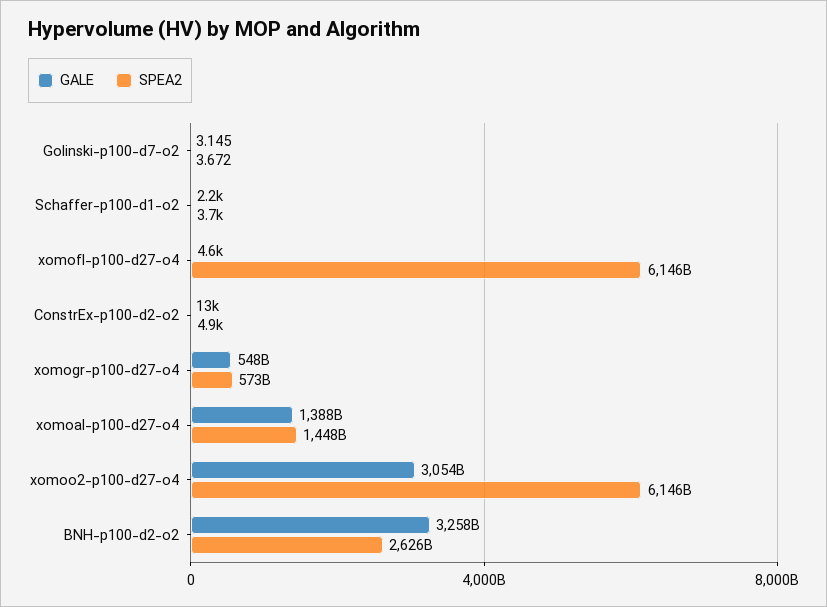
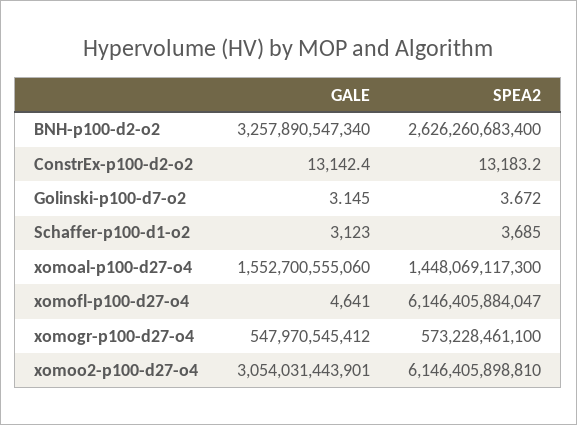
GALE, Schaffer-p100-d1-o2: 2200 -> 3123
SPEA2, ConstrEx-p100-d2-o2: 4900 -> 13183.2
GALE, xomoal-p100-d27-o4: 1388000000000 -> 1552700555060

